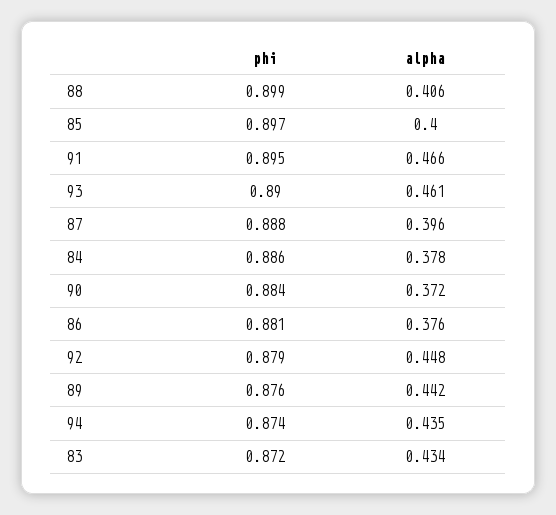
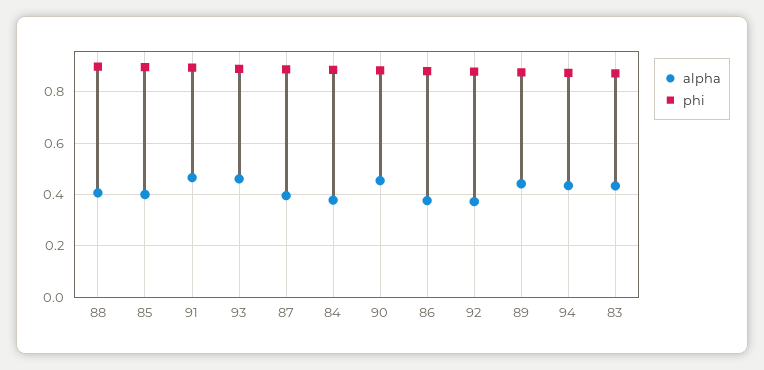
alpha, 90: 0.372 -> 0.45
alpha, 92: 0.448 -> 0.375

